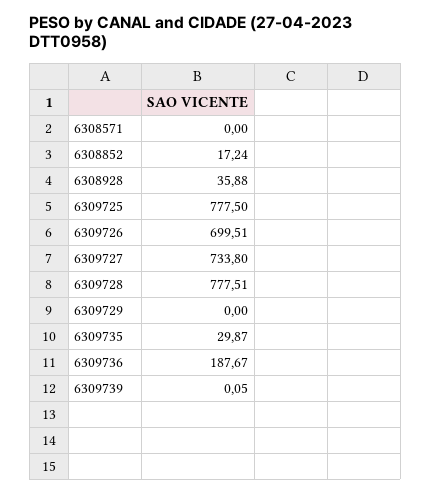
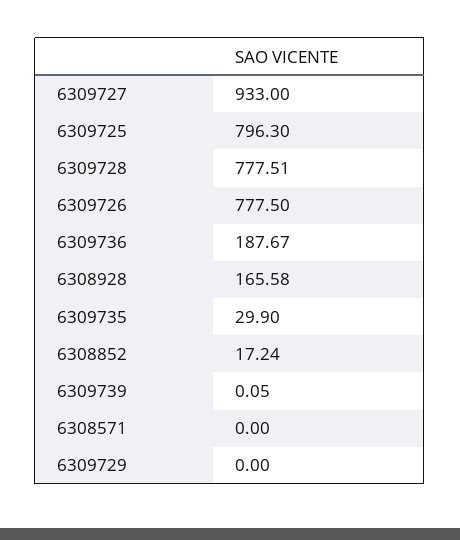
6308928: 35.88 -> 165.58
6309725: 777.5 -> 796.3
6309726: 699.51 -> 777.5
6309727: 733.8 -> 933
6309735: 29.87 -> 29.9

